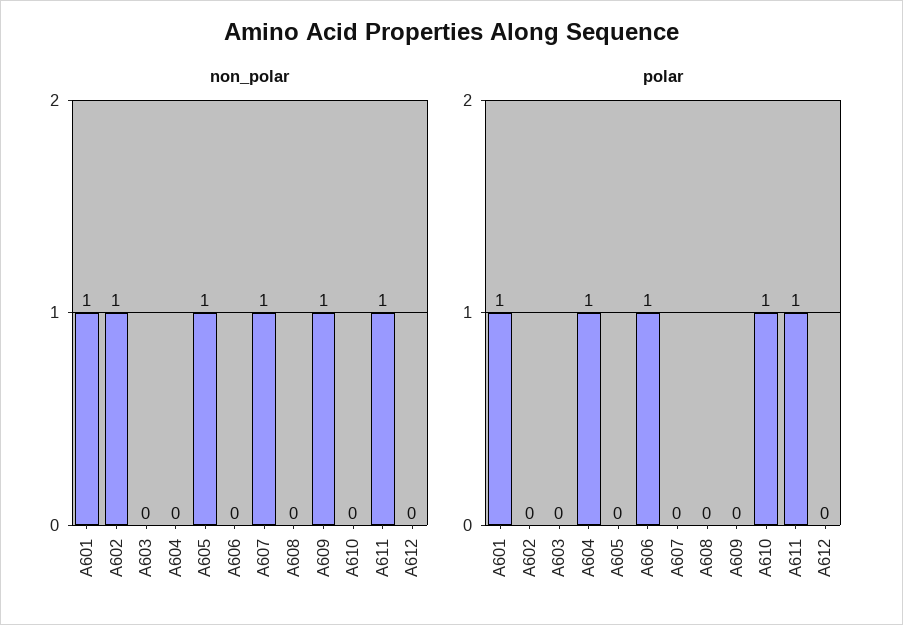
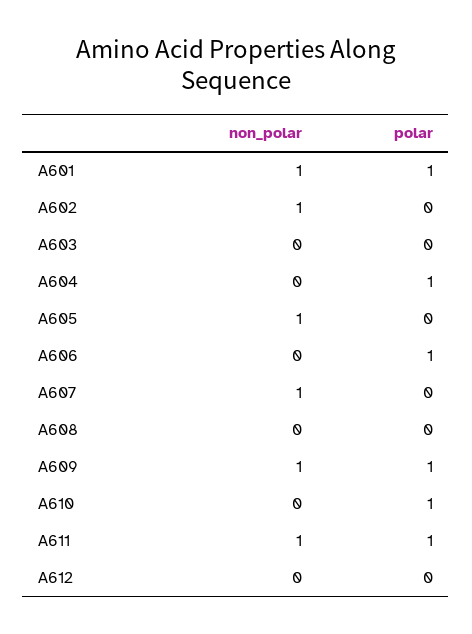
polar, A609: 0 -> 1

